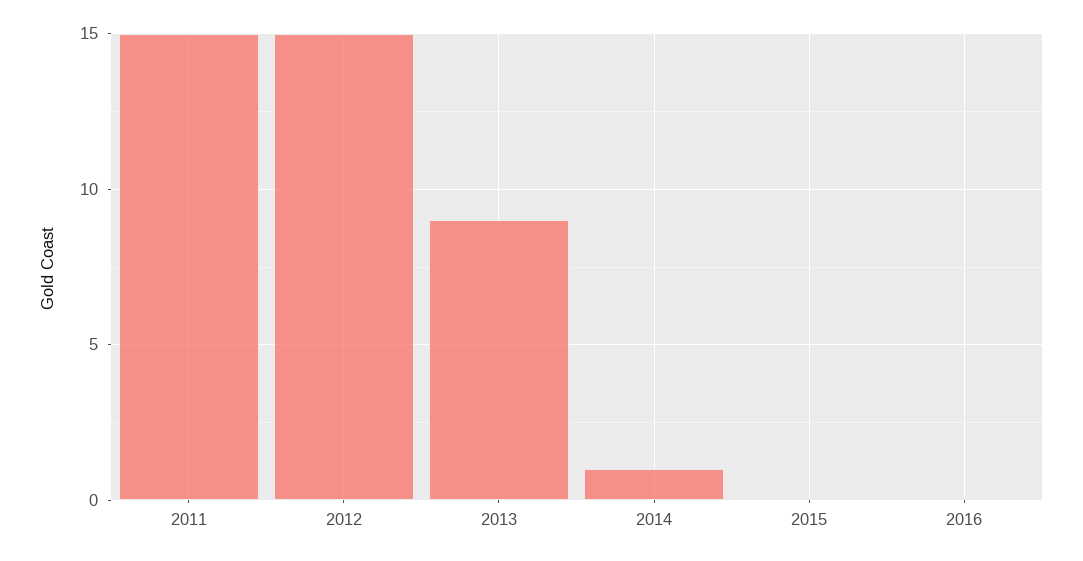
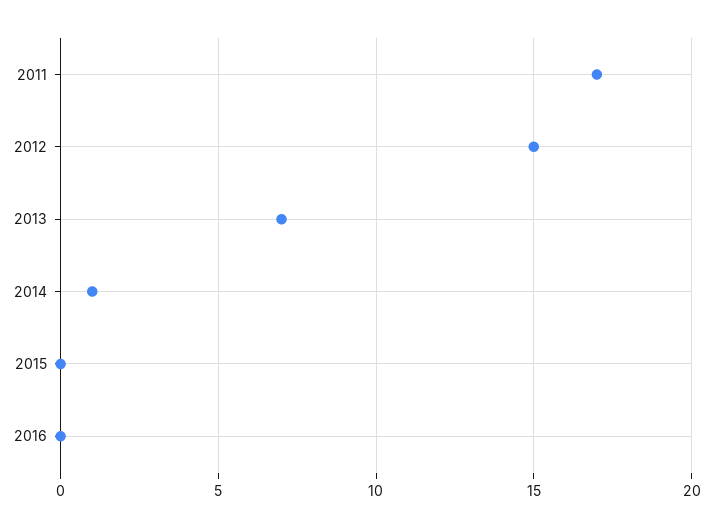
2011: 15 -> 17
2013: 9 -> 7

